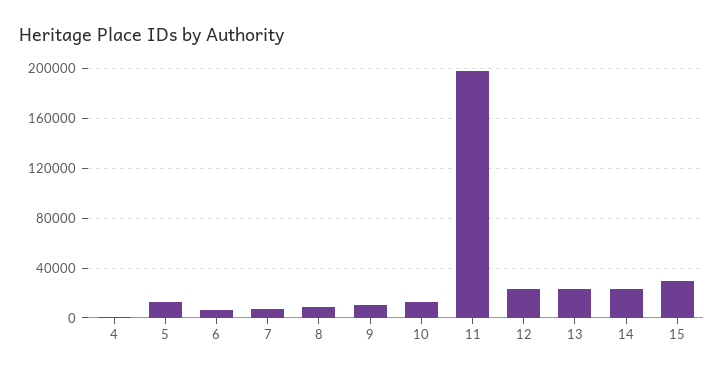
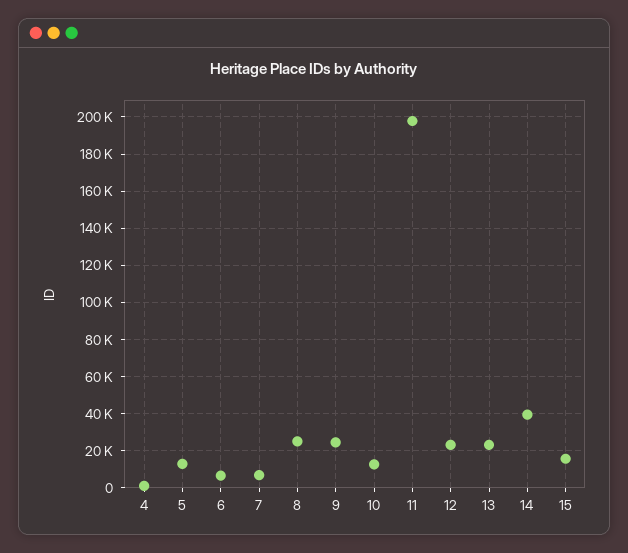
8: 10000 -> 25000
9: 10000 -> 25000
14: 25000 -> 40000
15: 30000 -> 15000

